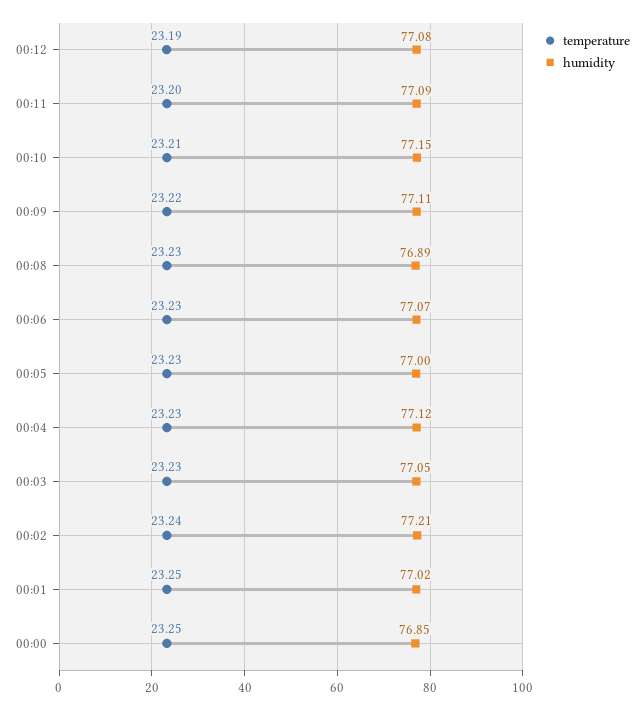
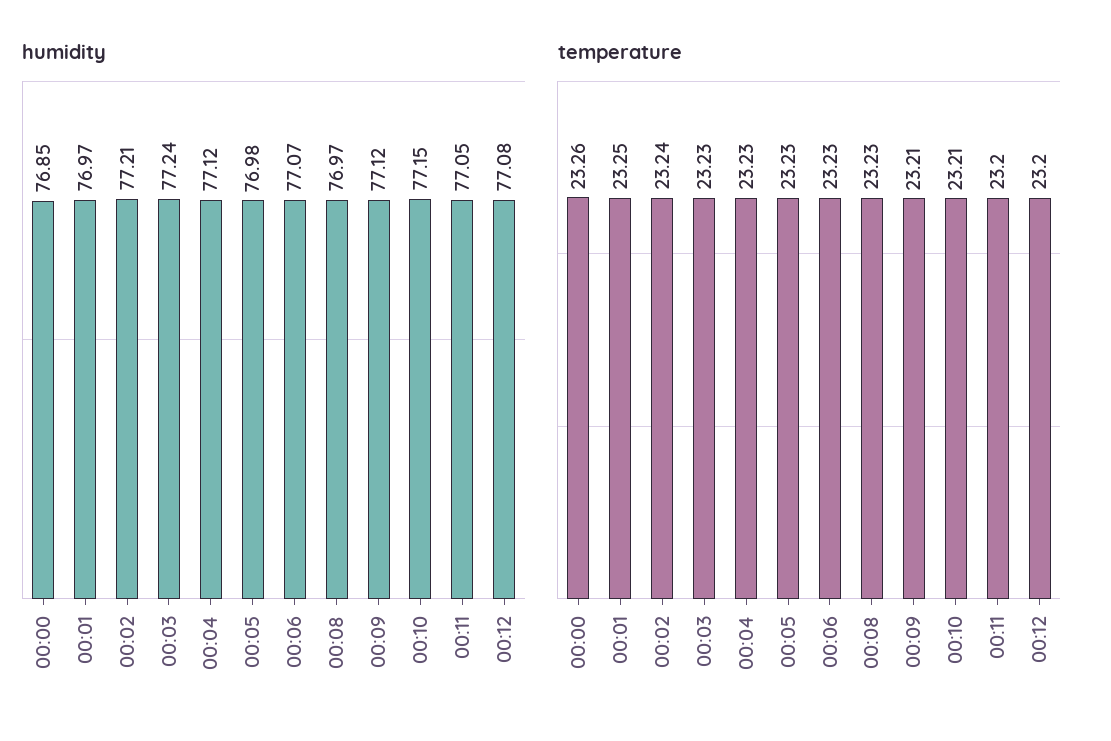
temperature, 00:12: 23.19 -> 23.2
humidity, 00:11: 77.09 -> 77.05
temperature, 00:09: 23.22 -> 23.21
humidity, 00:09: 77.11 -> 77.12
humidity, 00:08: 76.89 -> 76.97
humidity, 00:05: 77 -> 76.98
humidity, 00:03: 77.05 -> 77.24
humidity, 00:01: 77.02 -> 76.97
temperature, 00:00: 23.25 -> 23.26

